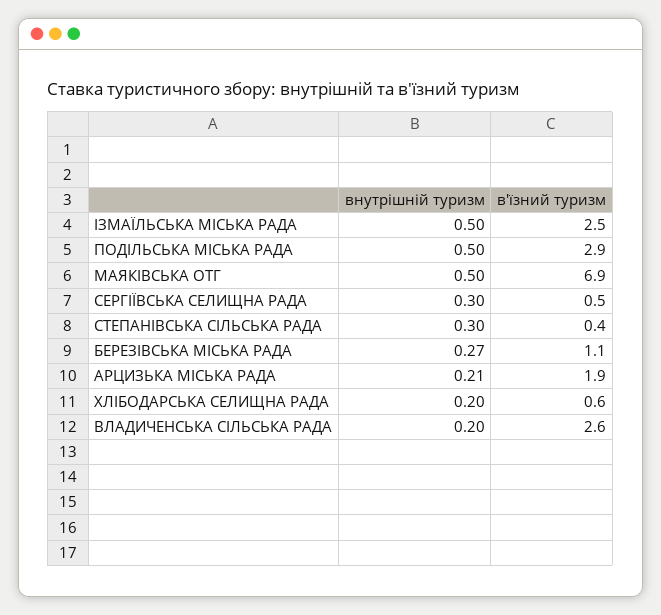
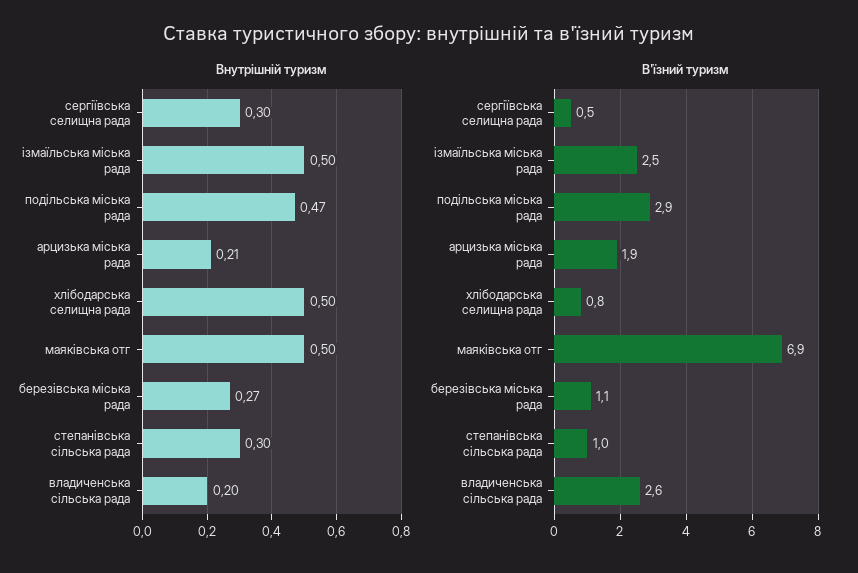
внутрішній туризм, ПОДІЛЬСЬКА МІСЬКА РАДА: 0.5 -> 0.47
в'їзний туризм, СТЕПАНІВСЬКА СІЛЬСЬКА РАДА: 0.4 -> 1
внутрішній туризм, ХЛІБОДАРСЬКА СЕЛИЩНА РАДА: 0.2 -> 0.5
в'їзний туризм, ХЛІБОДАРСЬКА СЕЛИЩНА РАДА: 0.6 -> 0.8

